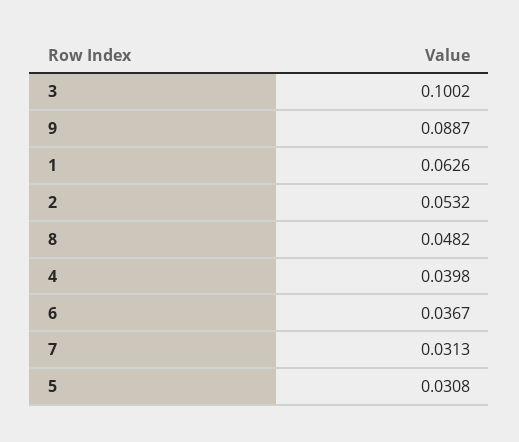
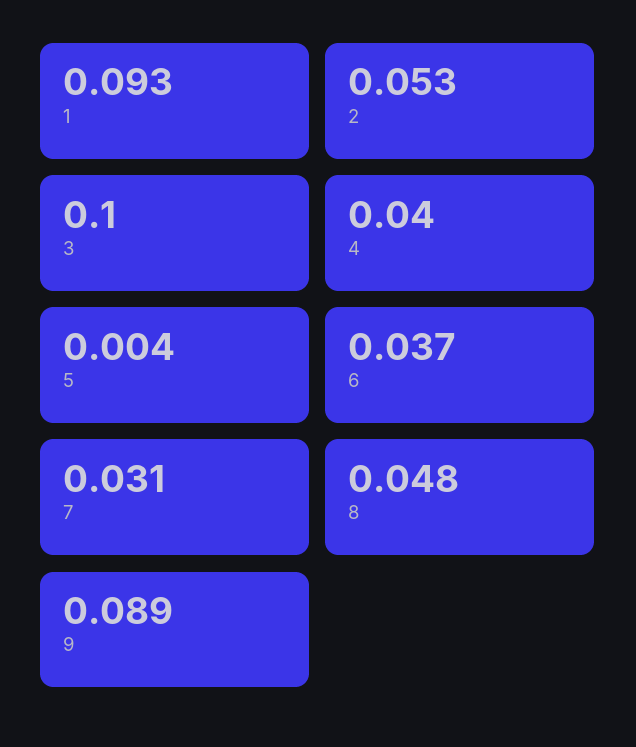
1: 0.0626 -> 0.093
5: 0.0308 -> 0.004

